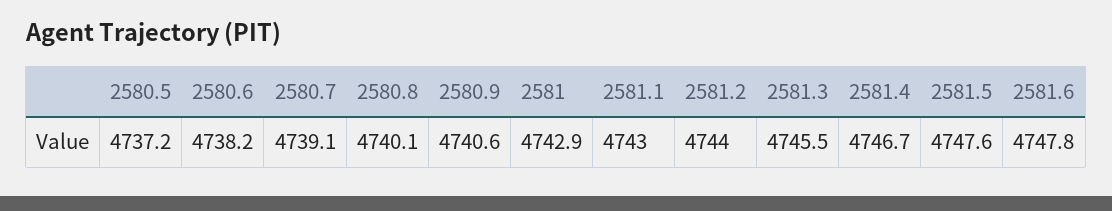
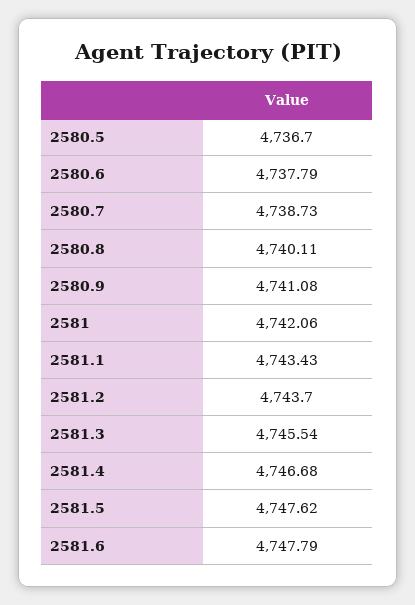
2580.5: 4737.2 -> 4736.7
2580.6: 4738.2 -> 4737.79
2580.7: 4739.1 -> 4738.73
2580.9: 4740.6 -> 4741.08
2581: 4742.9 -> 4742.06
2581.1: 4743 -> 4743.43
2581.2: 4744 -> 4743.7

